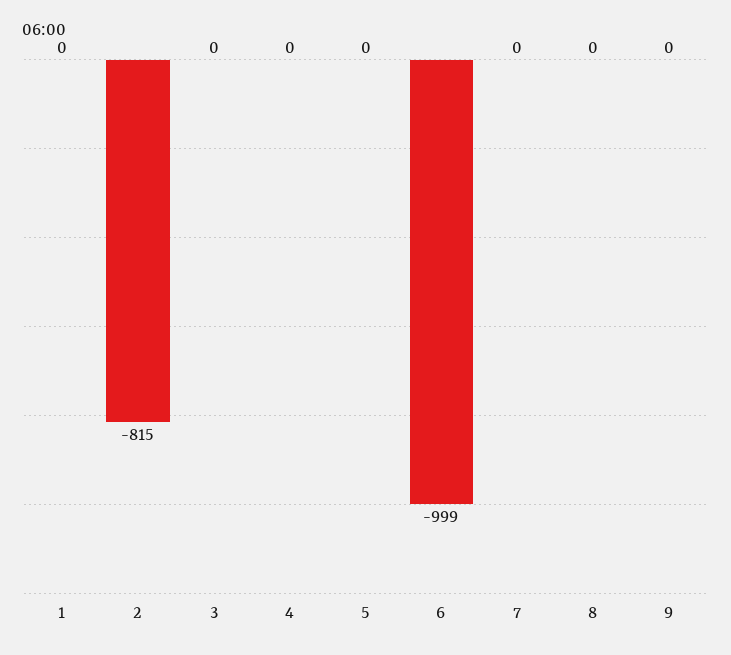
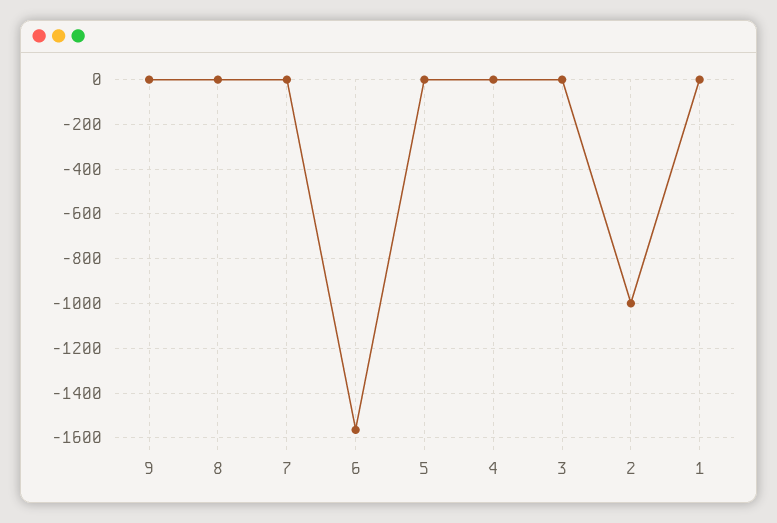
2: -815 -> -1000
6: -999 -> -1550

